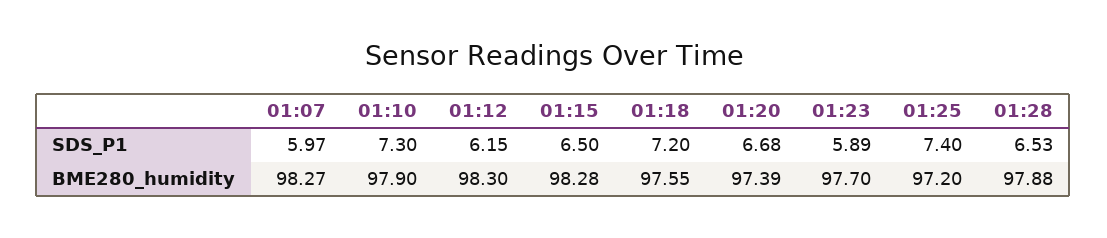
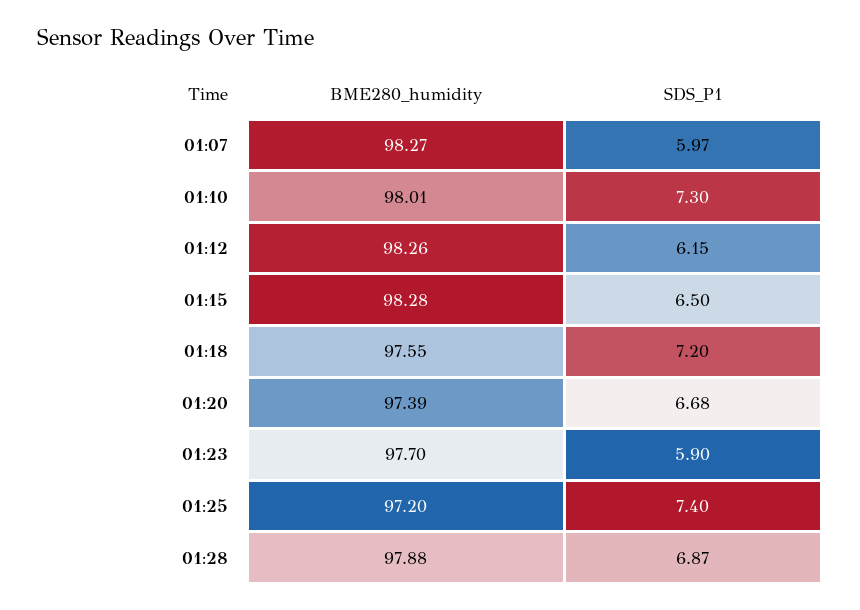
01:23, SDS_P1: 5.89 -> 5.9
01:28, SDS_P1: 6.53 -> 6.87
01:10, BME280_humidity: 97.9 -> 98.01
01:12, BME280_humidity: 98.3 -> 98.26

